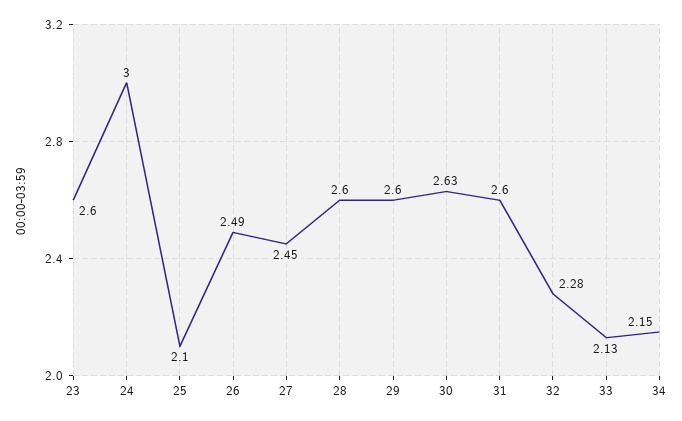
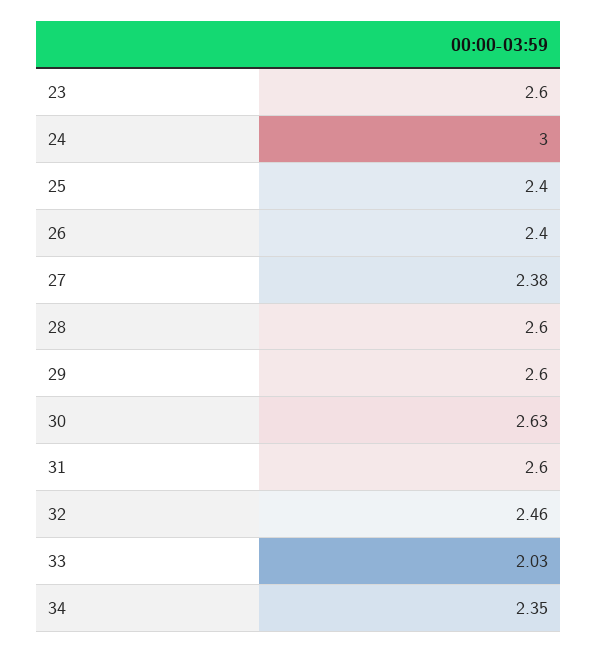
25: 2.1 -> 2.4
26: 2.49 -> 2.4
27: 2.45 -> 2.38
32: 2.28 -> 2.46
33: 2.13 -> 2.03
34: 2.15 -> 2.35

